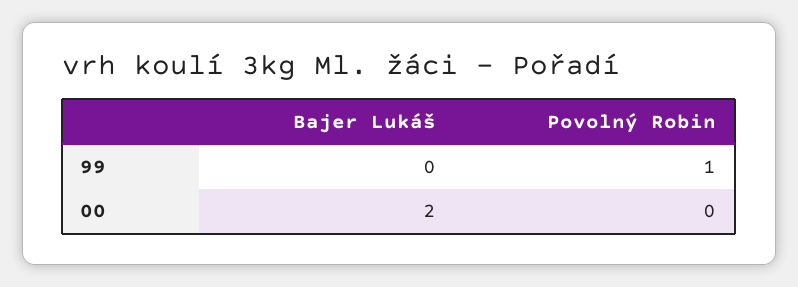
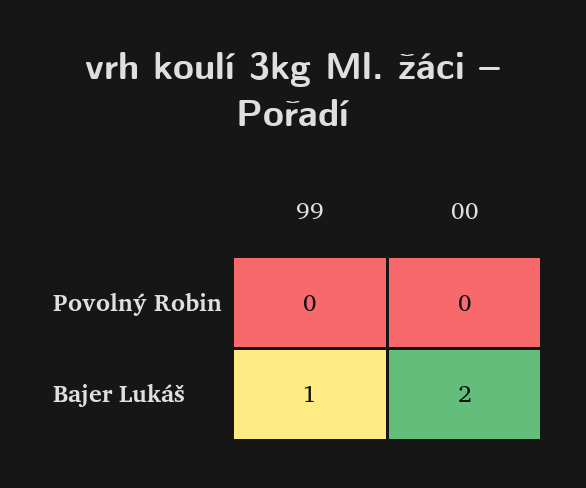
Bajer Lukáš, 99: 0 -> 1
Povolný Robin, 99: 1 -> 0

